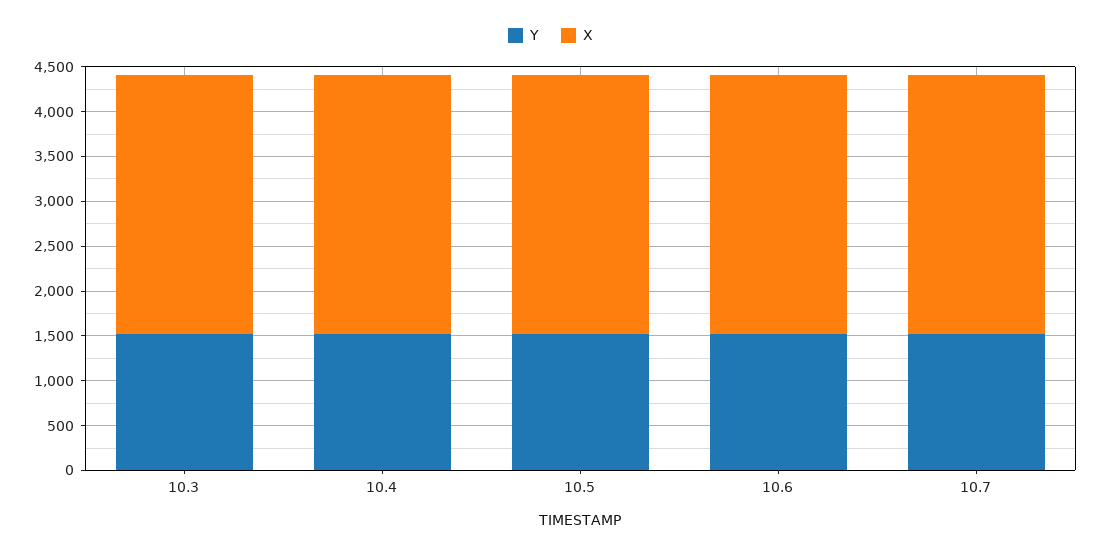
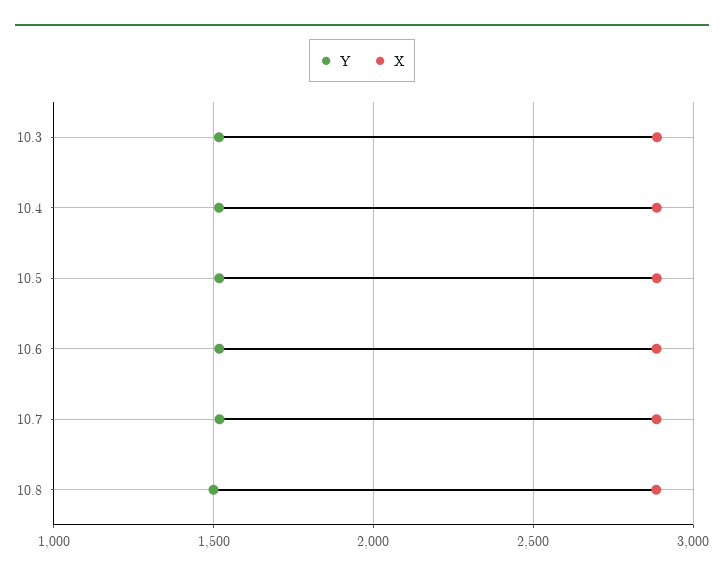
Y, 10.8: none -> 1500
X, 10.8: none -> 2900

